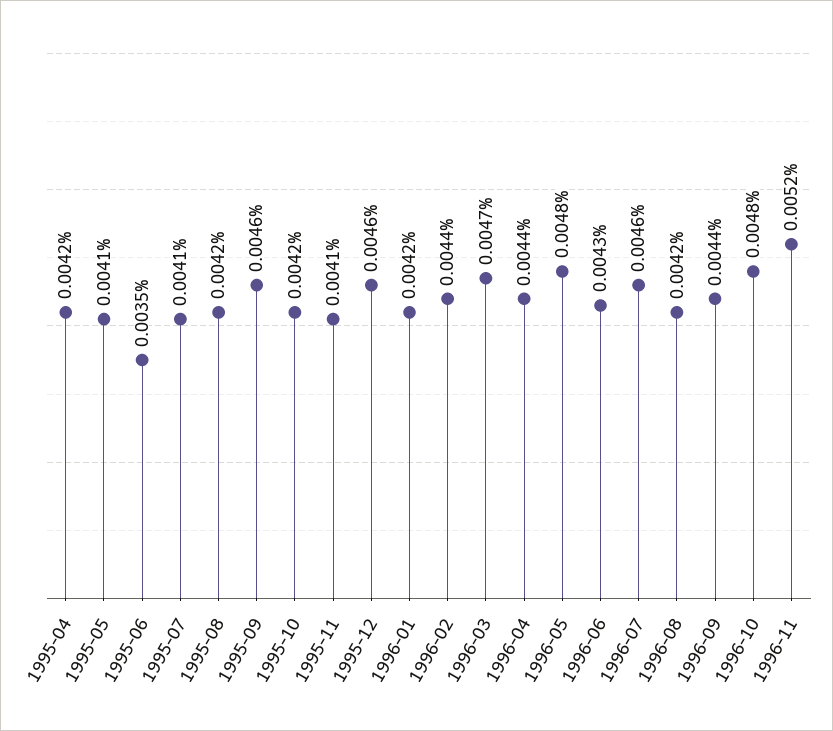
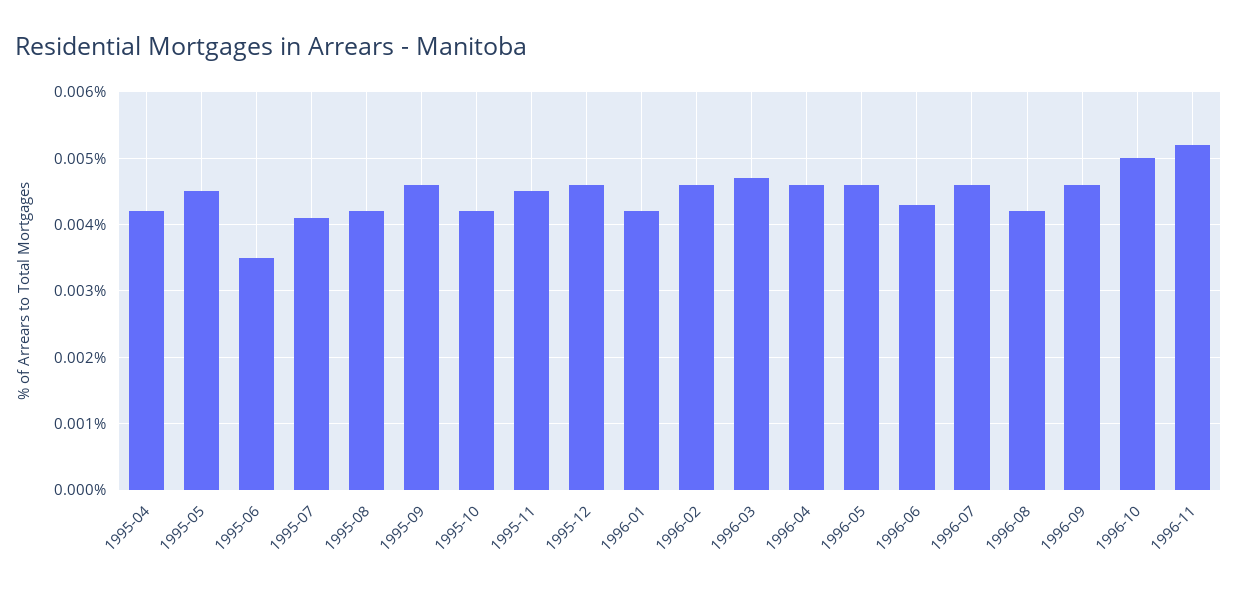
1995-05: 0.0041 -> 0.0045
1995-11: 0.0041 -> 0.0045
1996-02: 0.0044 -> 0.0046
1996-04: 0.0044 -> 0.0046
1996-05: 0.0048 -> 0.0046
1996-09: 0.0044 -> 0.0046
1996-10: 0.0048 -> 0.005

